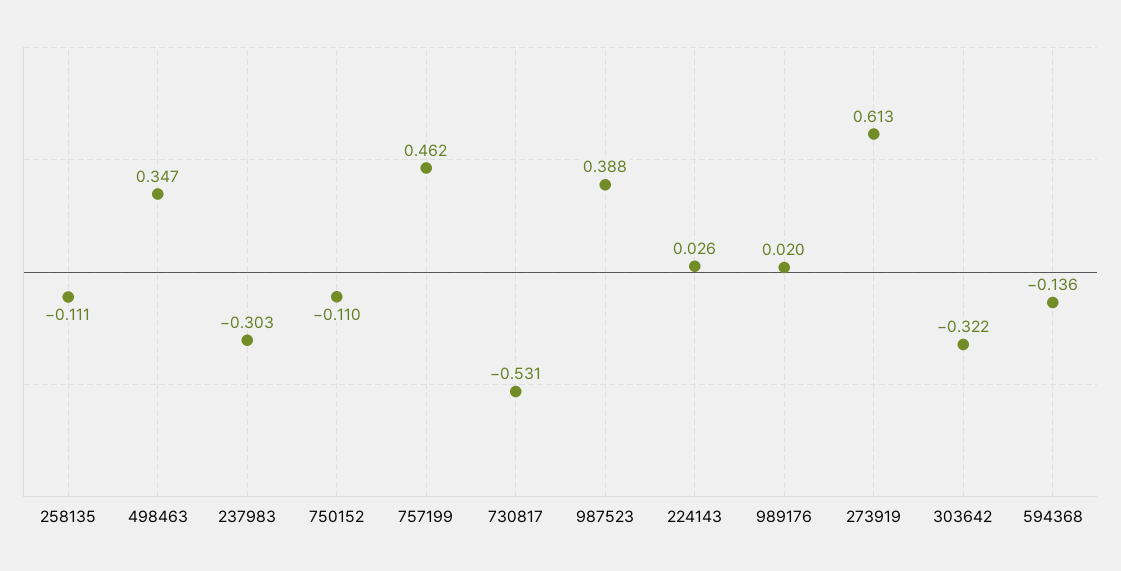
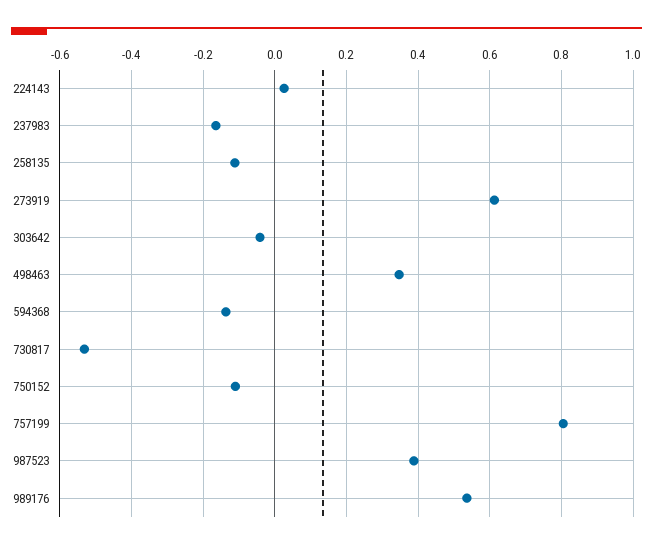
237983: -0.303 -> -0.16
757199: 0.462 -> 0.8
989176: 0.02 -> 0.54
303642: -0.322 -> -0.04

